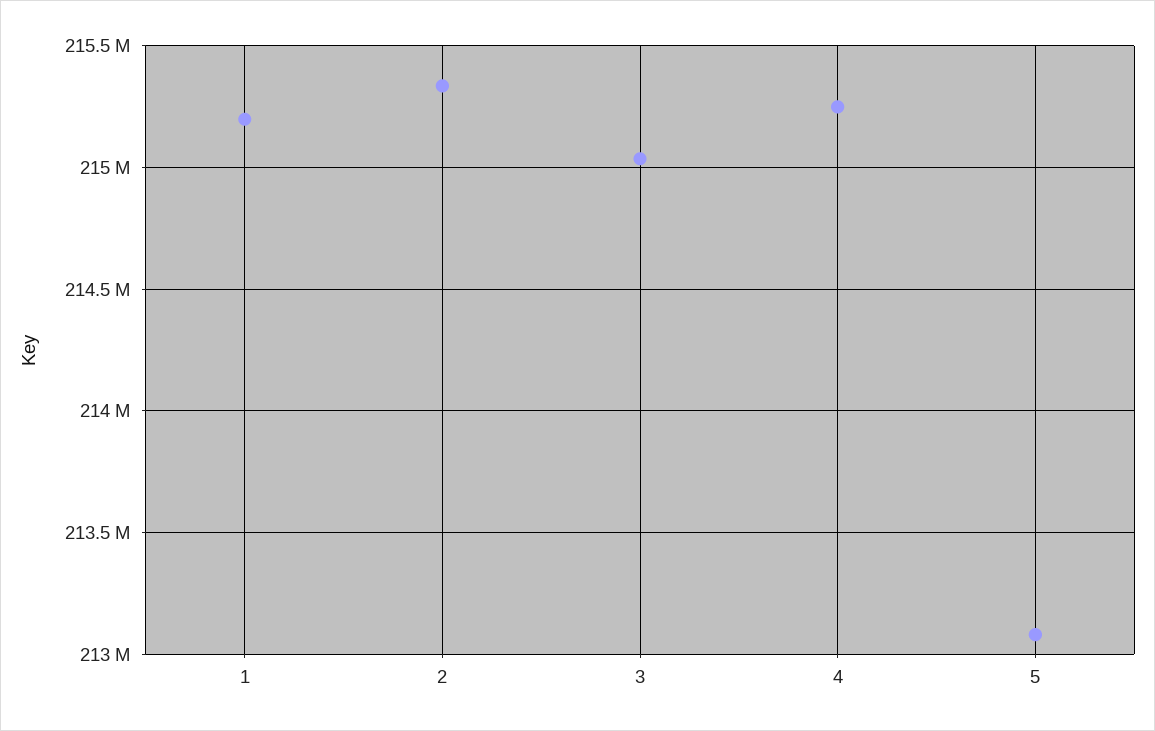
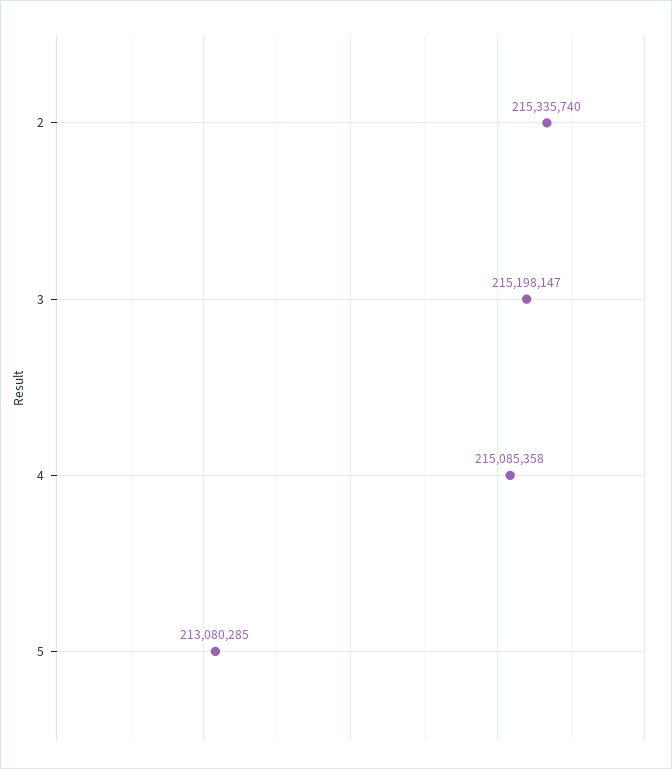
1: 215200000 -> none
3: 215050000 -> 215198147
4: 215250000 -> 215085358

